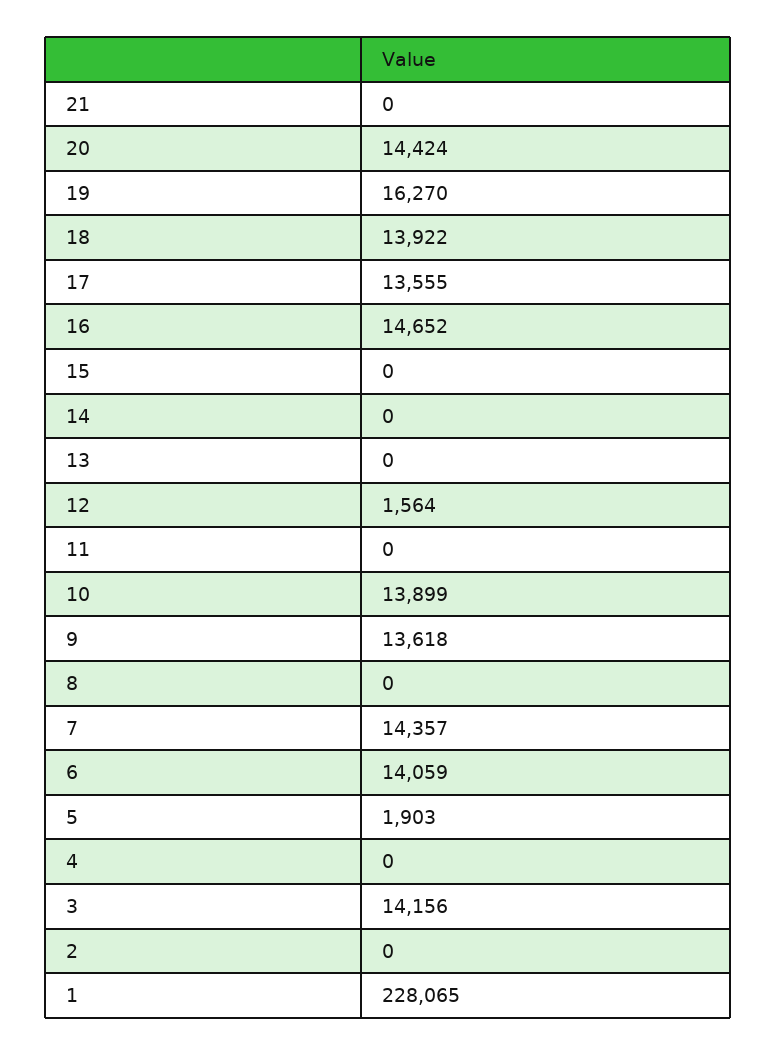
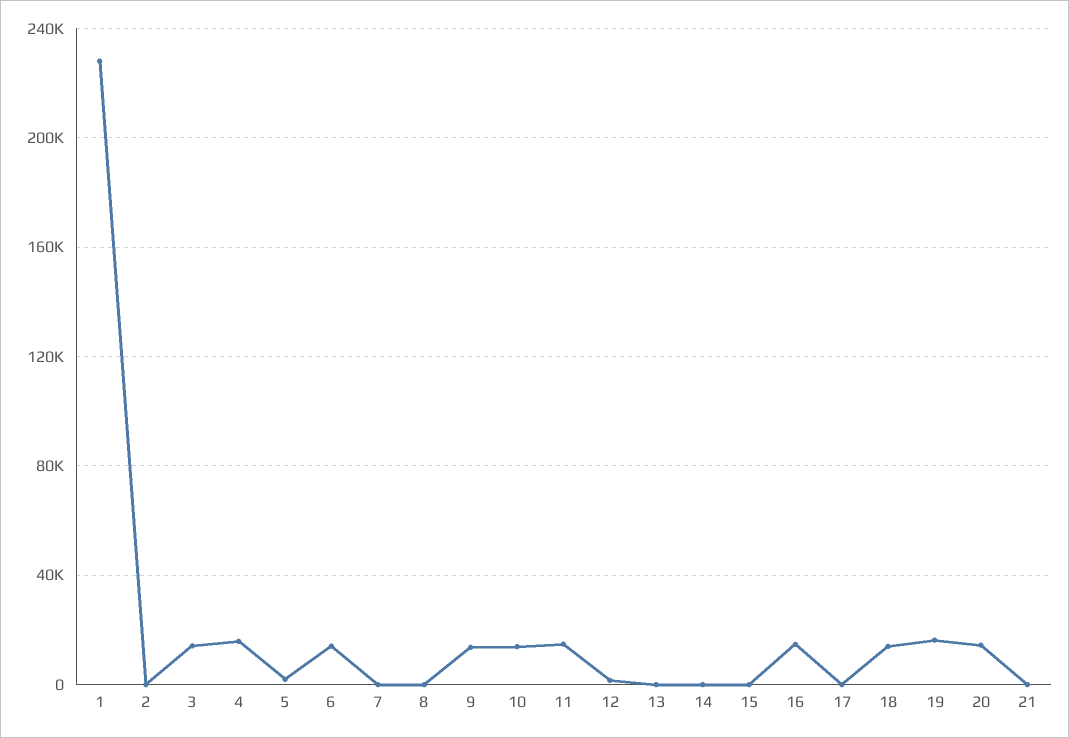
17: 13555 -> 0
11: 0 -> 15000
7: 14357 -> 0
4: 0 -> 15000

